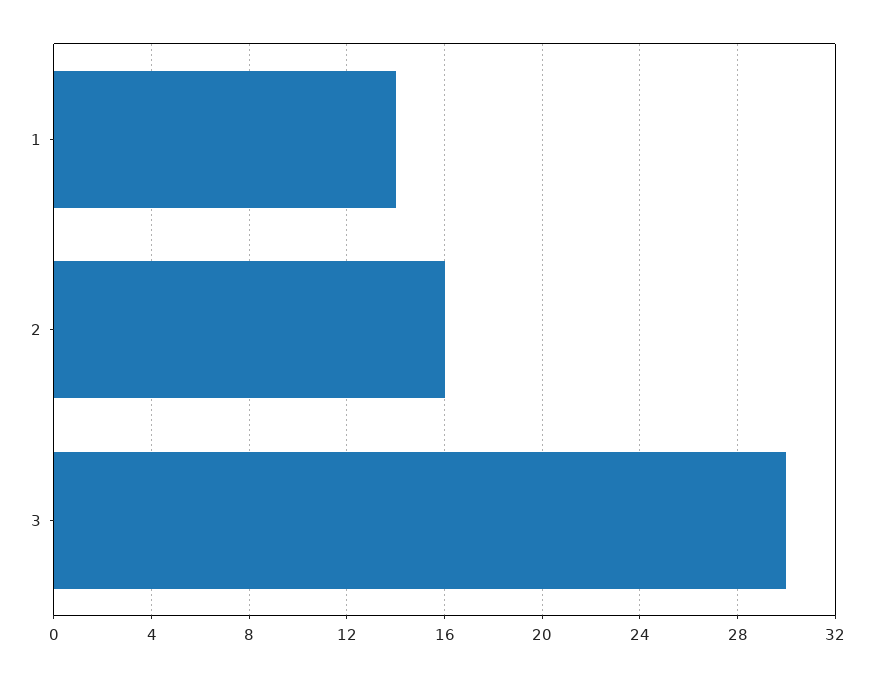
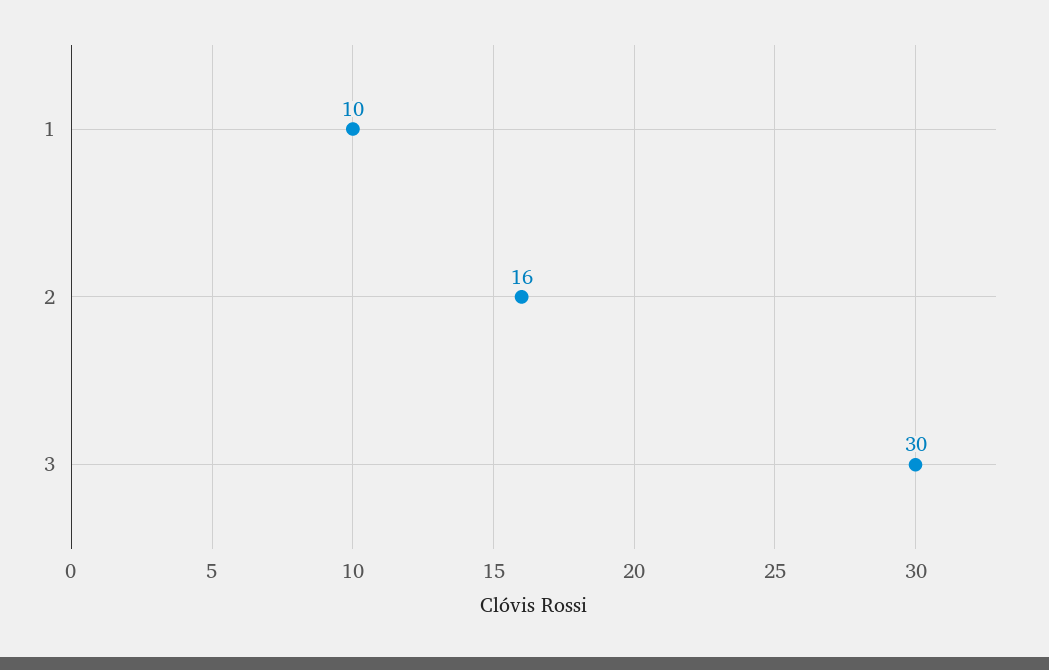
1: 14 -> 10

